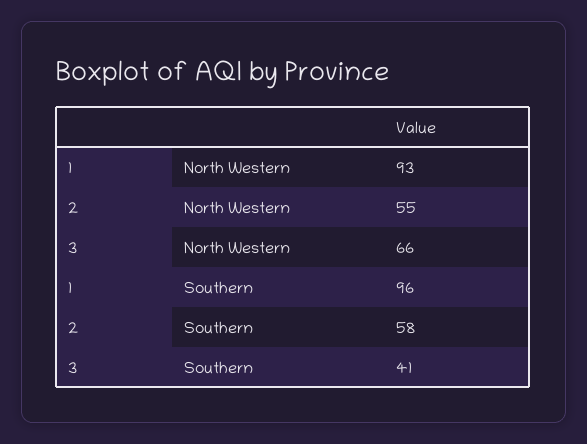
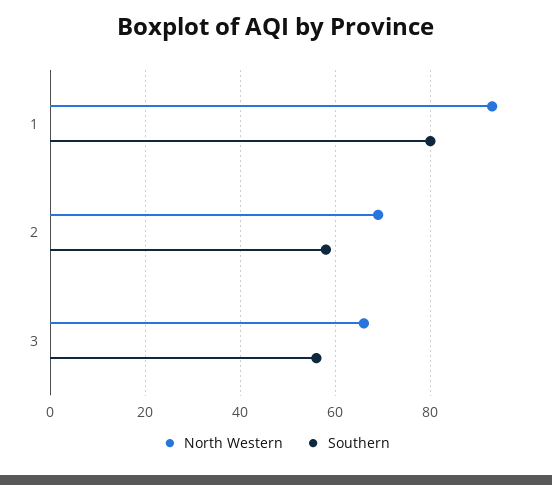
North Western, 2: 55 -> 70
Southern, 1: 96 -> 80
Southern, 3: 41 -> 55

